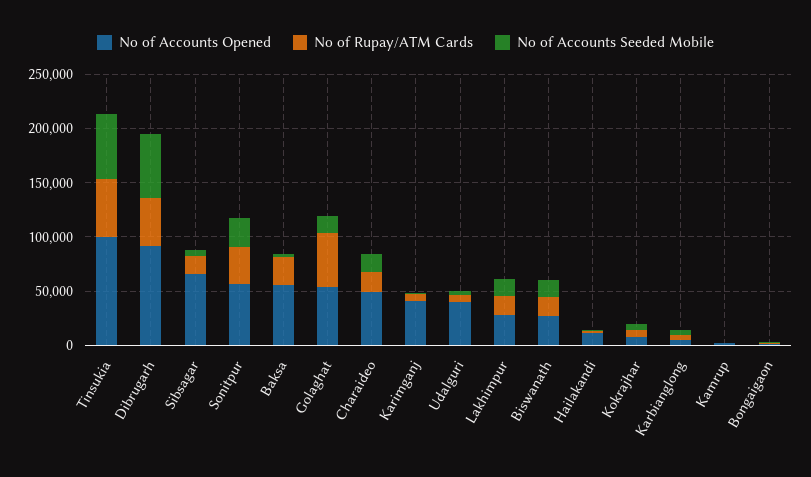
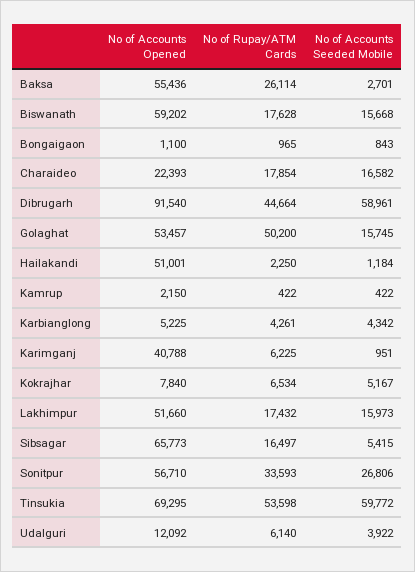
No of Accounts Opened, Tinsukia: 100000 -> 69295
No of Accounts Opened, Charaideo: 50000 -> 22393
No of Accounts Opened, Udalguri: 40000 -> 12092
No of Accounts Opened, Lakhimpur: 30000 -> 51660
No of Accounts Opened, Biswanath: 30000 -> 59202
No of Accounts Opened, Hailakandi: 10000 -> 51001

